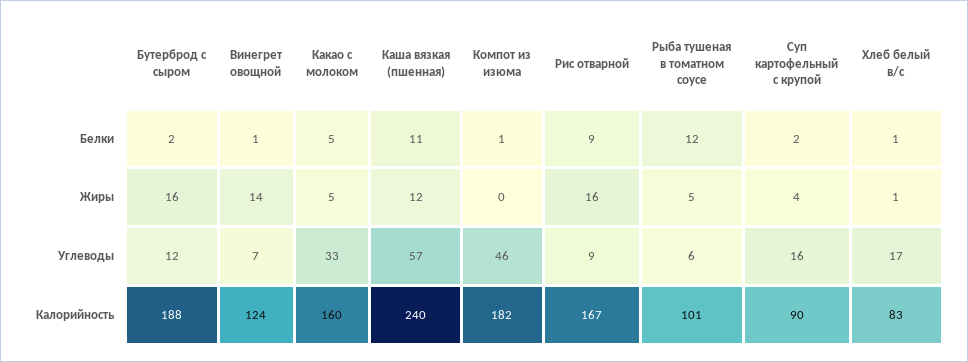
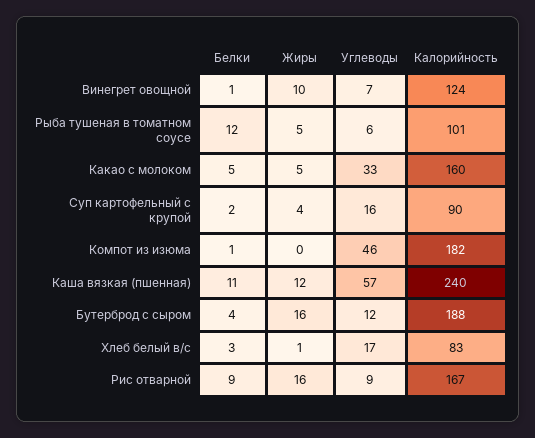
Бутерброд с сыром, Белки: 2 -> 4
Хлеб белый в/с, Белки: 1 -> 3
Винегрет овощной, Жиры: 14 -> 10

